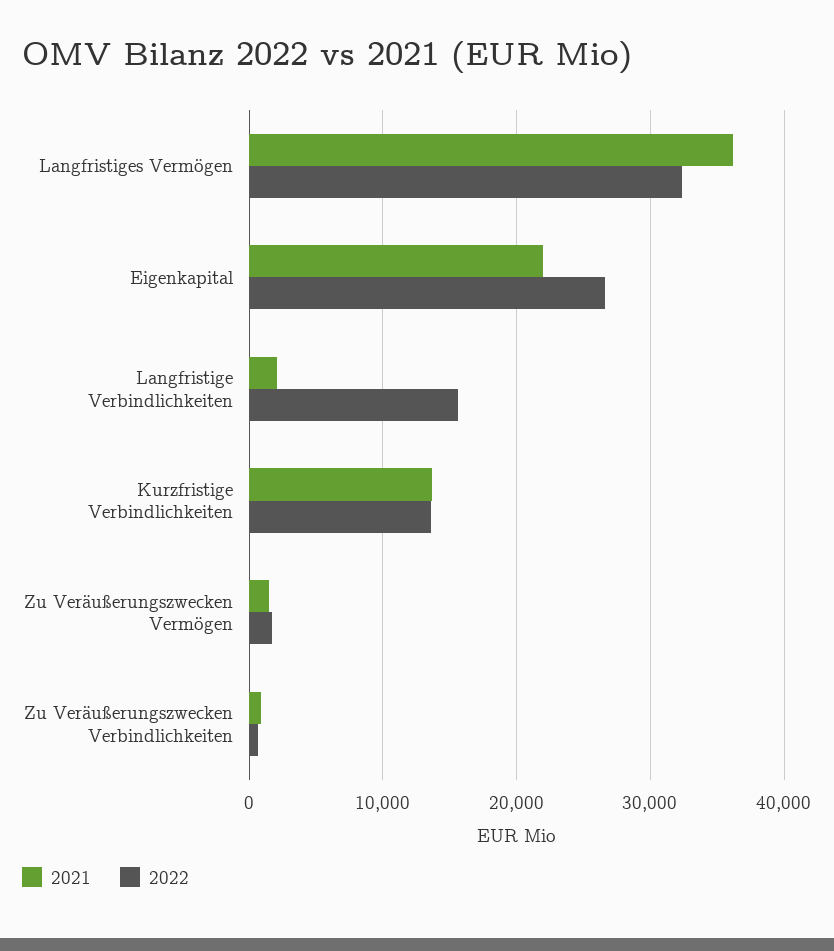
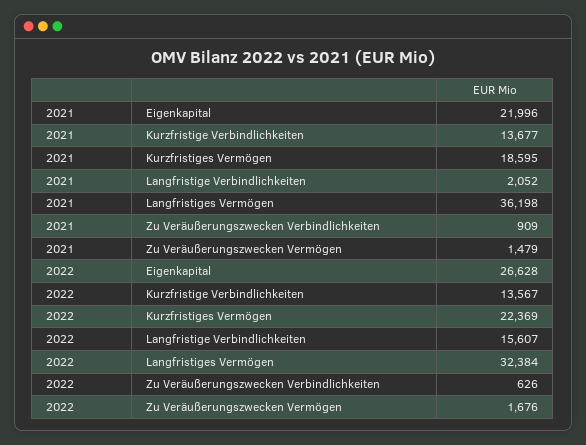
2021, Kurzfristiges Vermögen: none -> 18595
2022, Kurzfristiges Vermögen: none -> 22369

